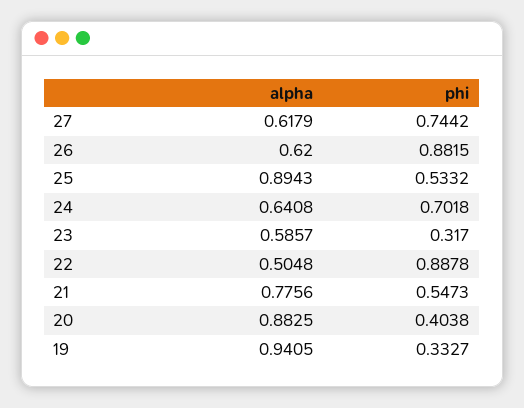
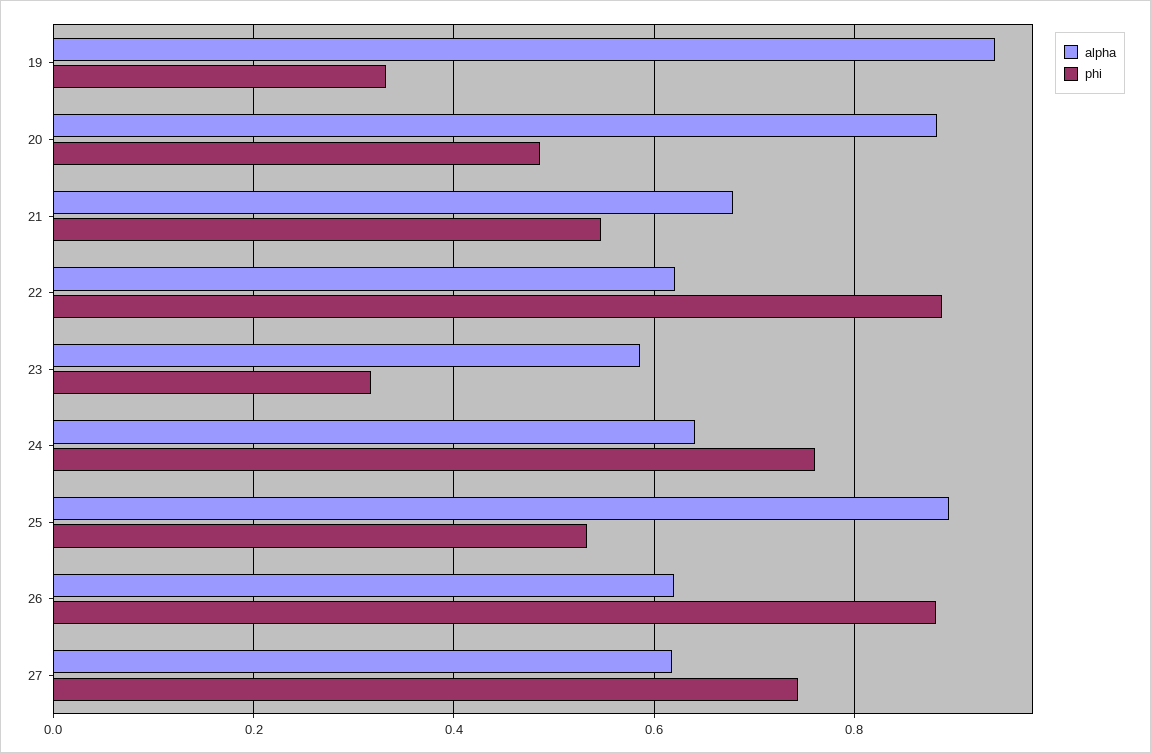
phi, 24: 0.7018 -> 0.76
alpha, 22: 0.5048 -> 0.62
alpha, 21: 0.7756 -> 0.68
phi, 20: 0.4038 -> 0.48

